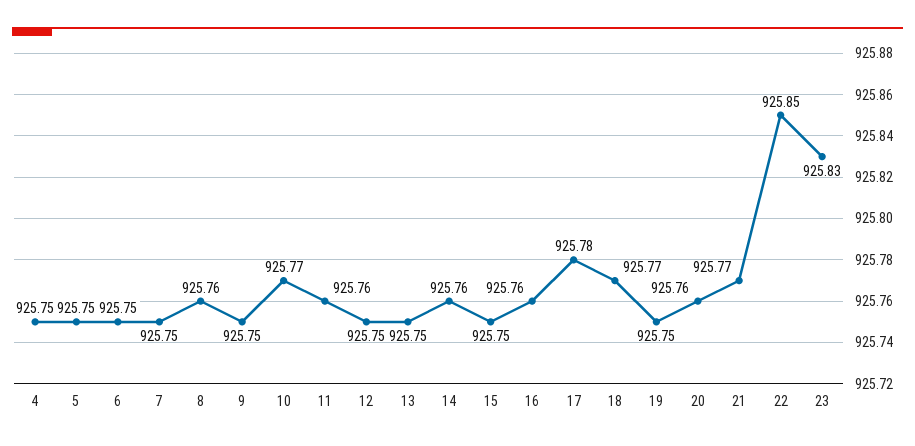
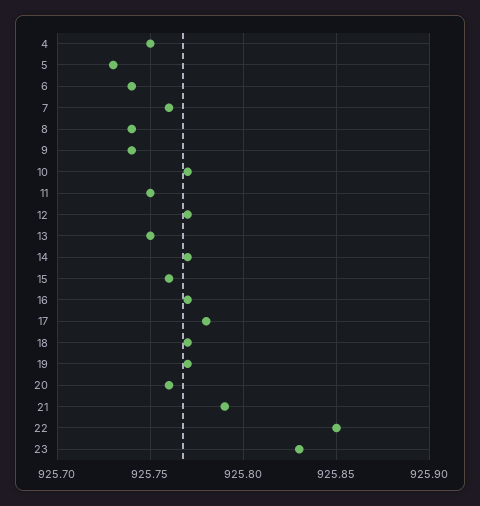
5: 925.75 -> 925.73
6: 925.75 -> 925.74
7: 925.75 -> 925.76
8: 925.76 -> 925.74
9: 925.75 -> 925.74
11: 925.76 -> 925.75
12: 925.75 -> 925.77
14: 925.76 -> 925.77
15: 925.75 -> 925.76
16: 925.76 -> 925.77
19: 925.75 -> 925.77
21: 925.77 -> 925.79

